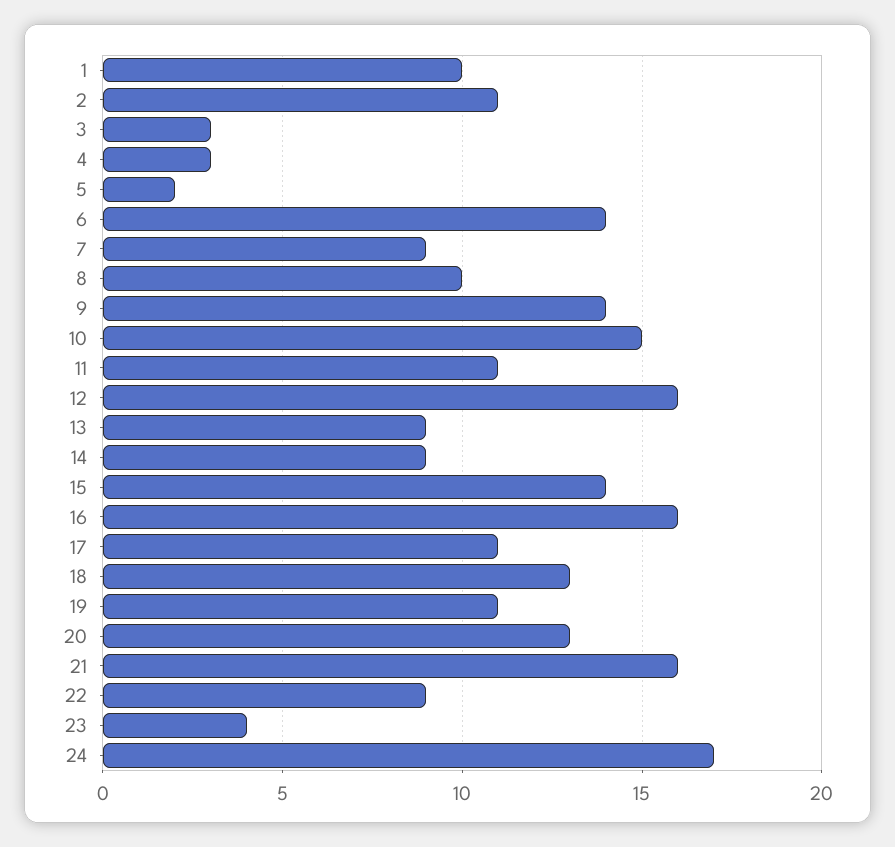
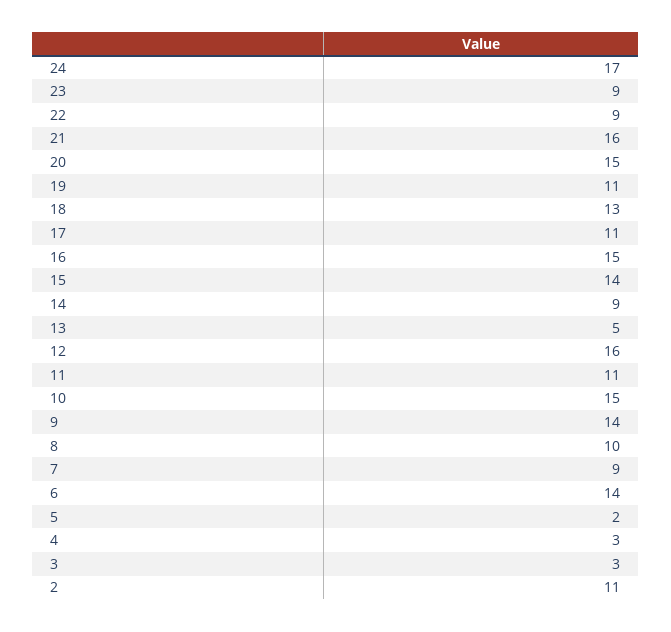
1: 10 -> none
13: 9 -> 5
16: 16 -> 15
20: 13 -> 15
23: 4 -> 9

